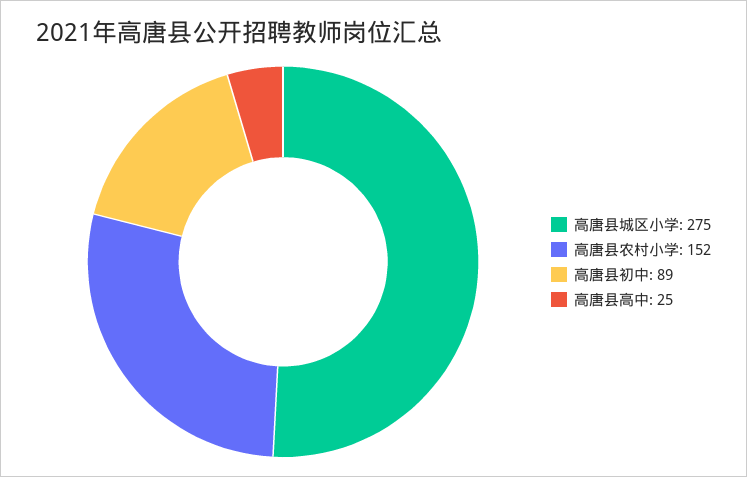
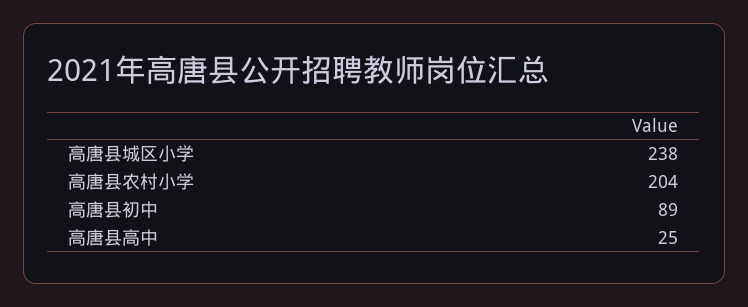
高唐县城区小学: 275 -> 238
高唐县农村小学: 152 -> 204

